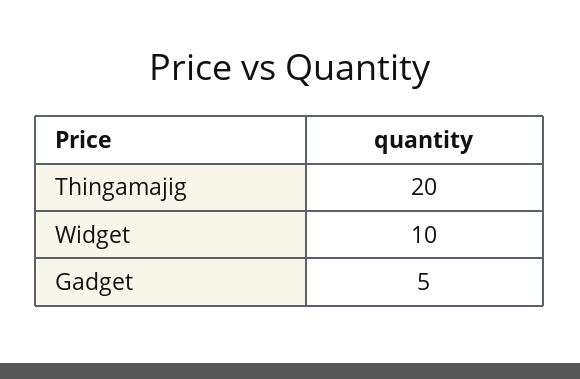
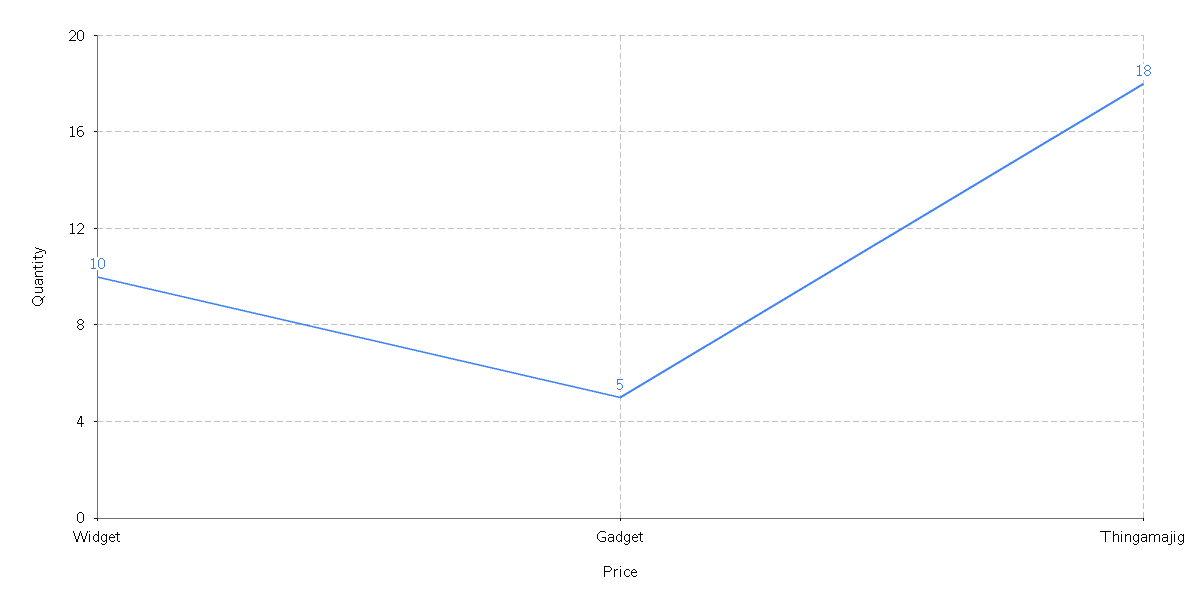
Thingamajig: 20 -> 18

